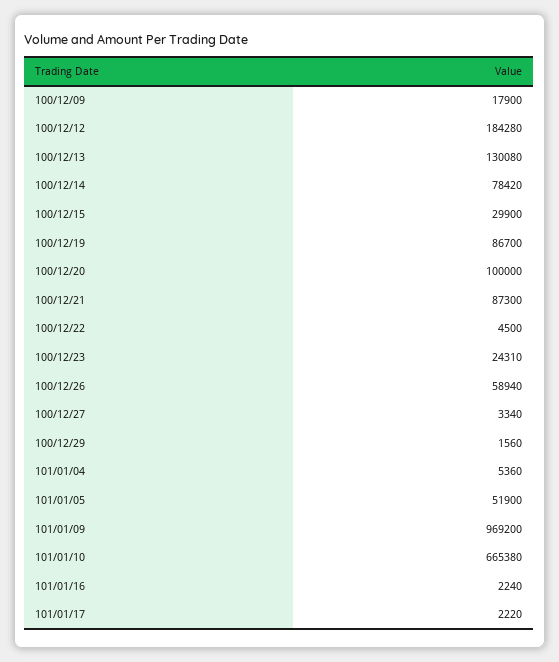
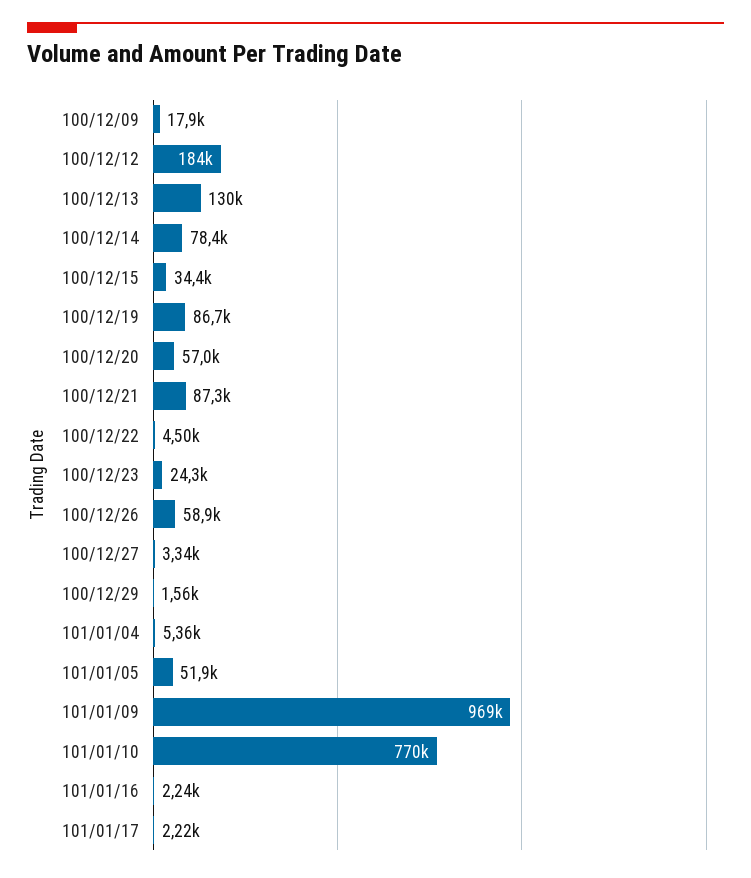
100/12/15: 29900 -> 34400
100/12/20: 100000 -> 57000
101/01/10: 665380 -> 770000

